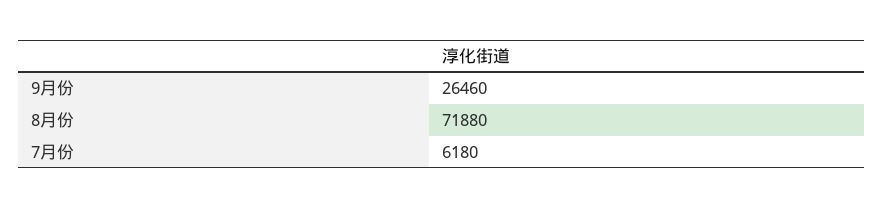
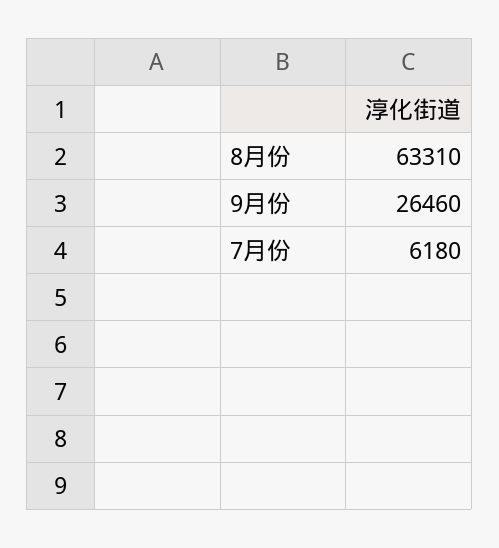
8月份: 71880 -> 63310

